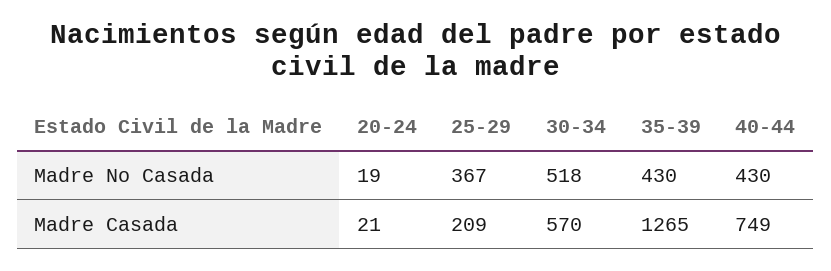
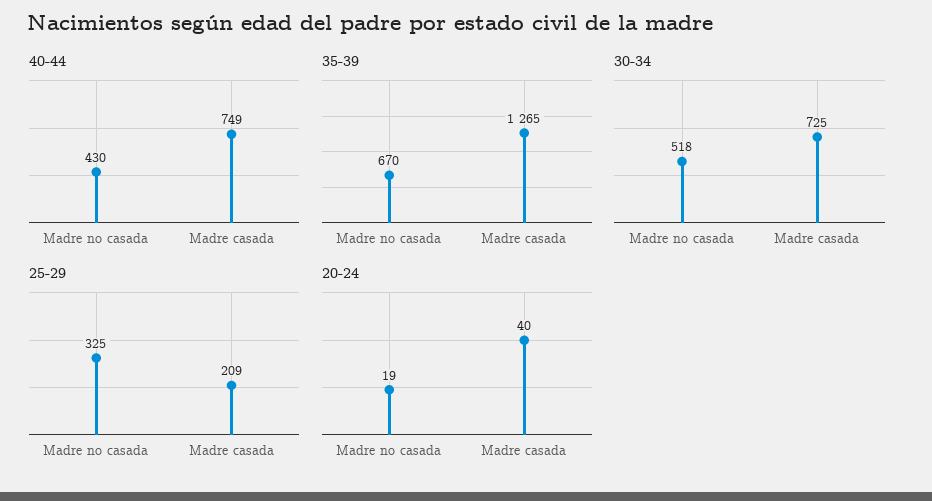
25-29, Madre No Casada: 367 -> 325
35-39, Madre No Casada: 430 -> 670
20-24, Madre Casada: 21 -> 40
30-34, Madre Casada: 570 -> 725

